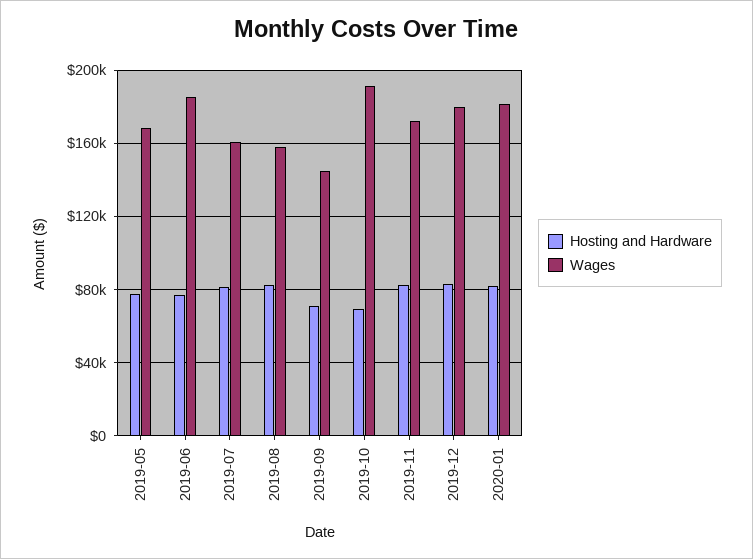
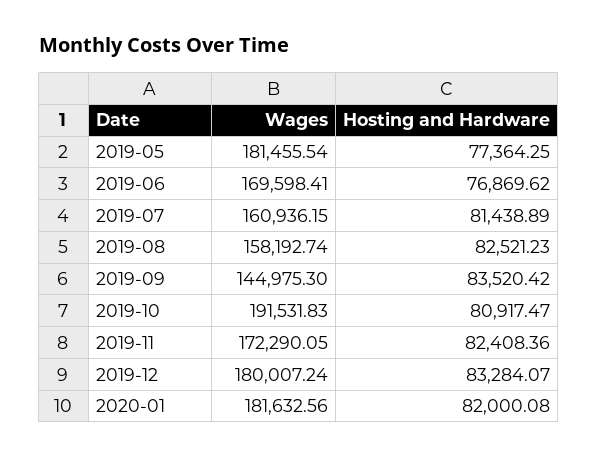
Wages, 2019-05: 170000 -> 181455.54
Wages, 2019-06: 185000 -> 169598.41
Hosting and Hardware, 2019-09: 70000 -> 83520.42
Hosting and Hardware, 2019-10: 70000 -> 80917.47

